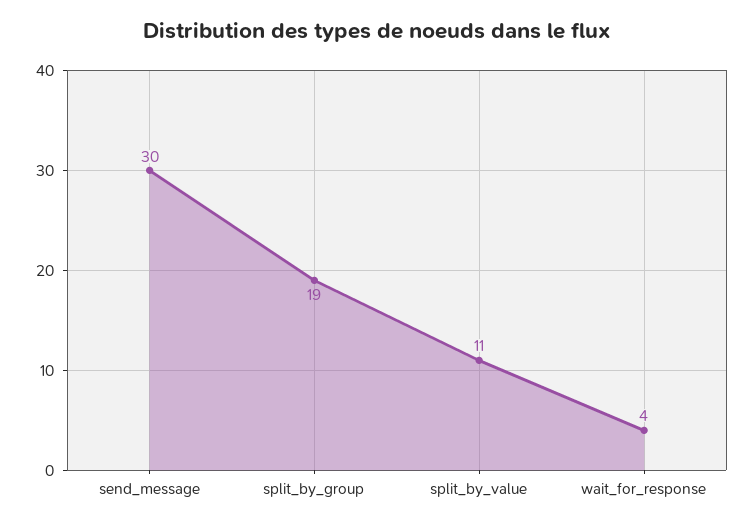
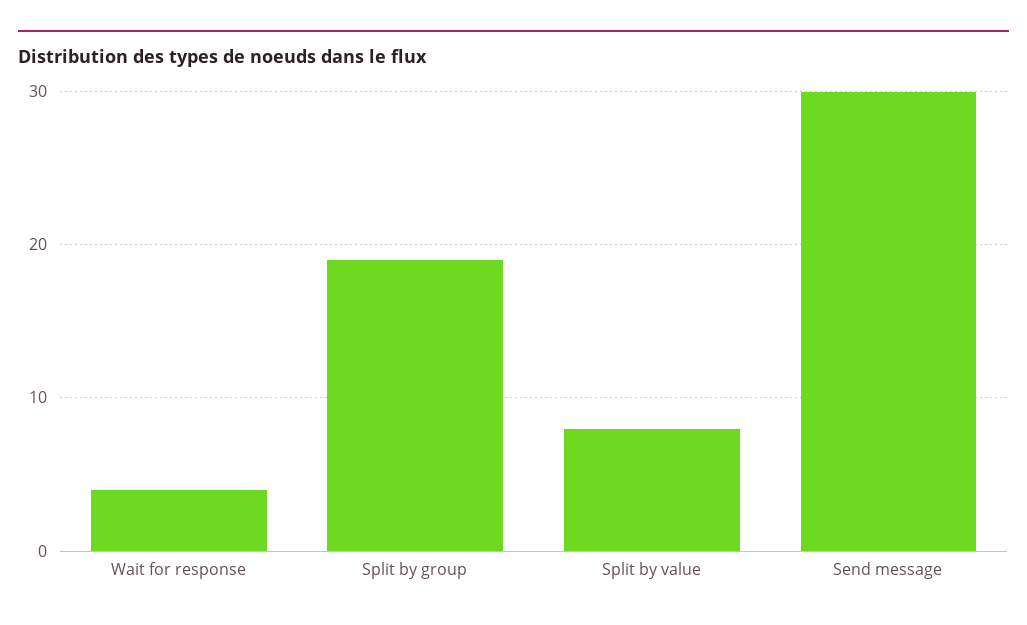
split_by_value: 11 -> 8

